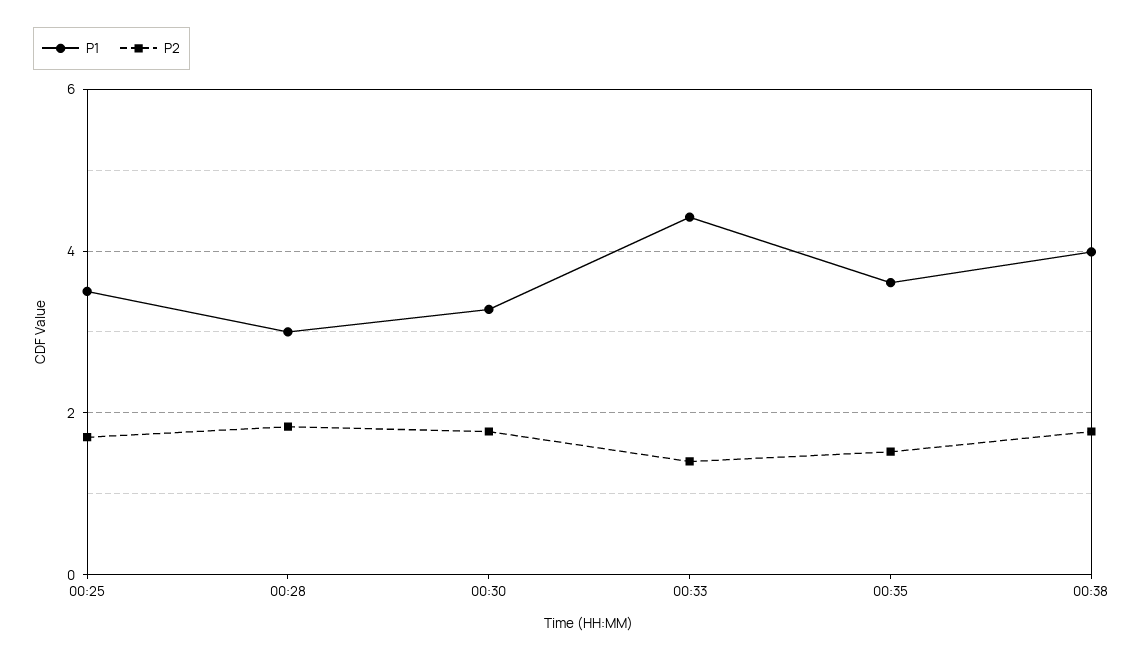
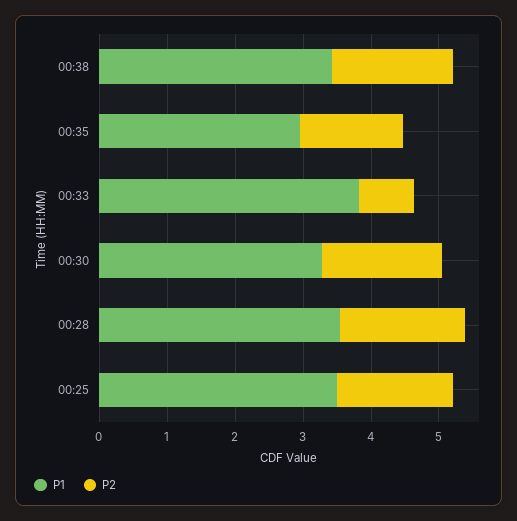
P1, 00:28: 3 -> 3.6
P1, 00:33: 4.4 -> 3.8
P2, 00:33: 1.4 -> 0.8
P1, 00:35: 3.6 -> 3
P1, 00:38: 4 -> 3.4

